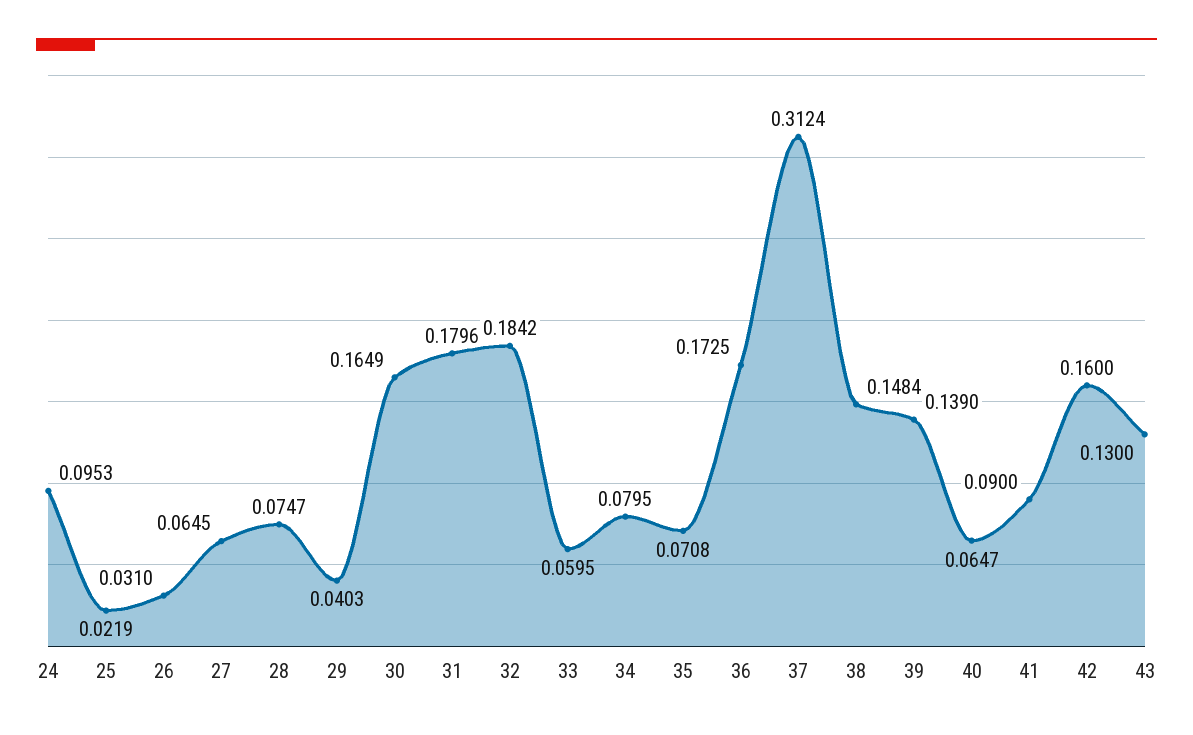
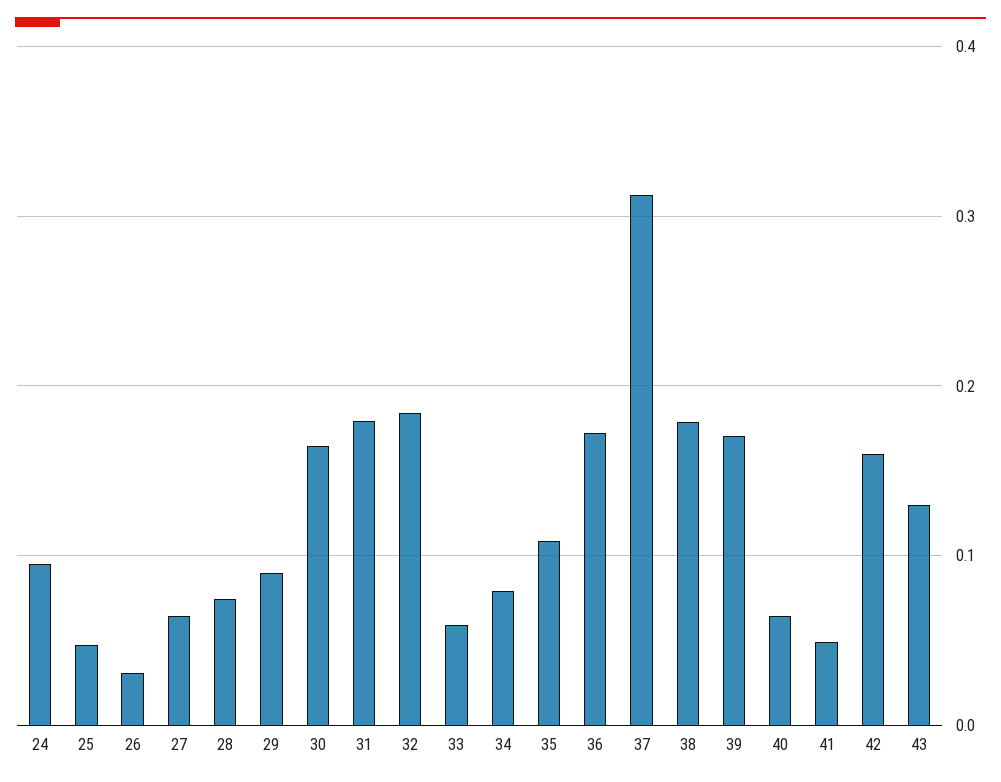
25: 0.0219 -> 0.05
29: 0.0403 -> 0.09
35: 0.0708 -> 0.11
38: 0.1484 -> 0.18
39: 0.139 -> 0.17
41: 0.09 -> 0.05

